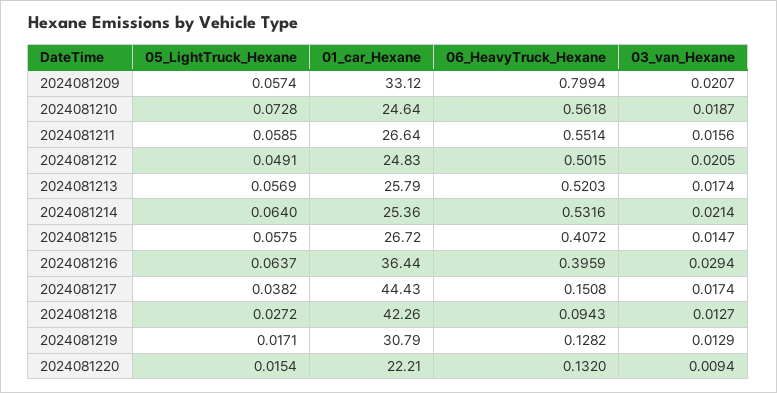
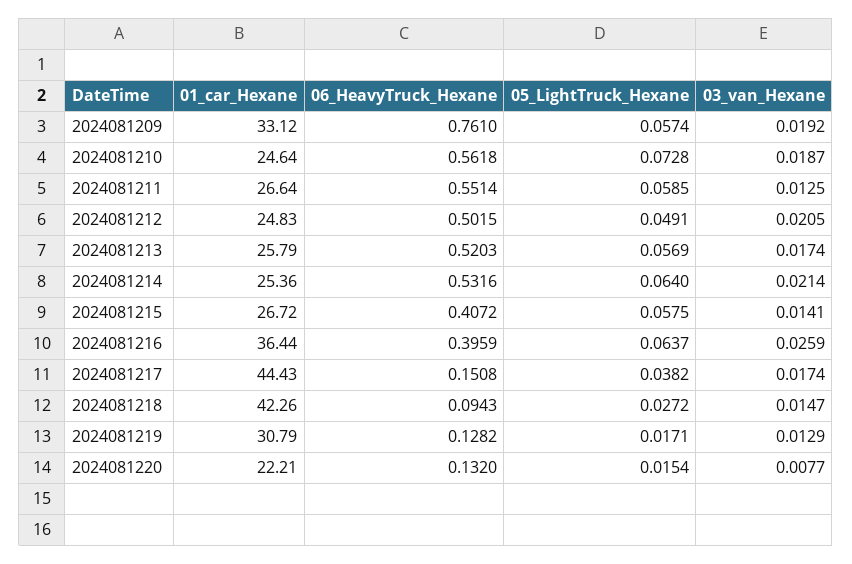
06_HeavyTruck_Hexane, 2024081209: 0.7994 -> 0.761
03_van_Hexane, 2024081209: 0.0207 -> 0.0192
03_van_Hexane, 2024081211: 0.0156 -> 0.0125
03_van_Hexane, 2024081215: 0.0147 -> 0.0141
03_van_Hexane, 2024081216: 0.0294 -> 0.0259
03_van_Hexane, 2024081218: 0.0127 -> 0.0147
03_van_Hexane, 2024081220: 0.0094 -> 0.0077

